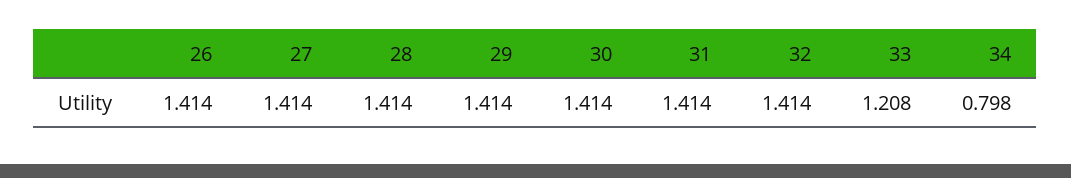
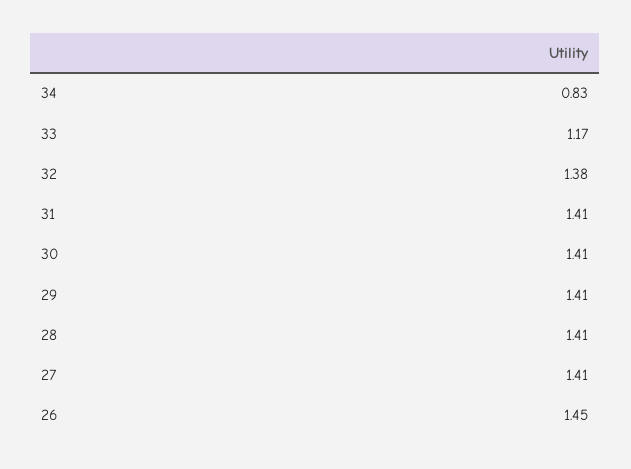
26: 1.414 -> 1.45
32: 1.414 -> 1.38
33: 1.208 -> 1.17
34: 0.798 -> 0.83

